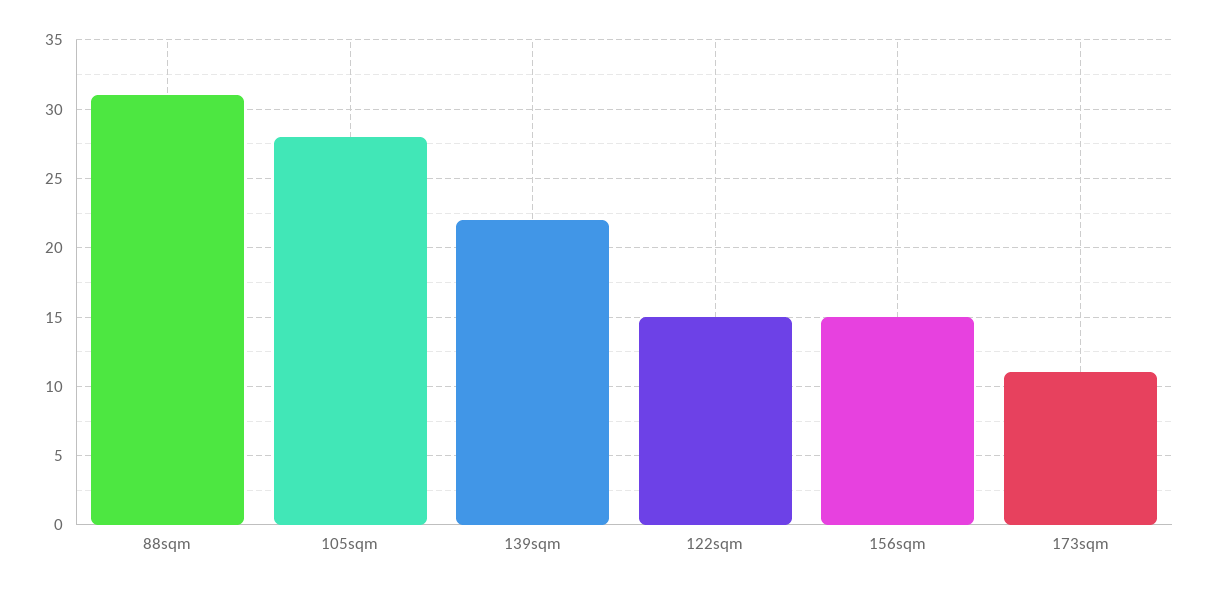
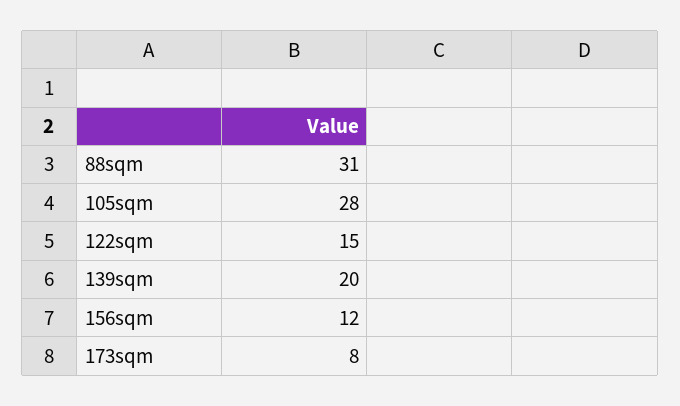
139sqm: 22 -> 20
156sqm: 15 -> 12
173sqm: 11 -> 8

